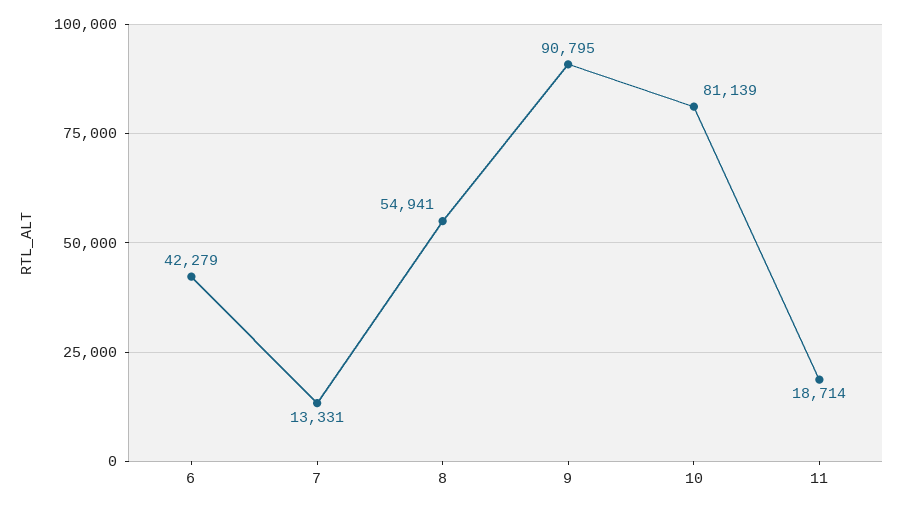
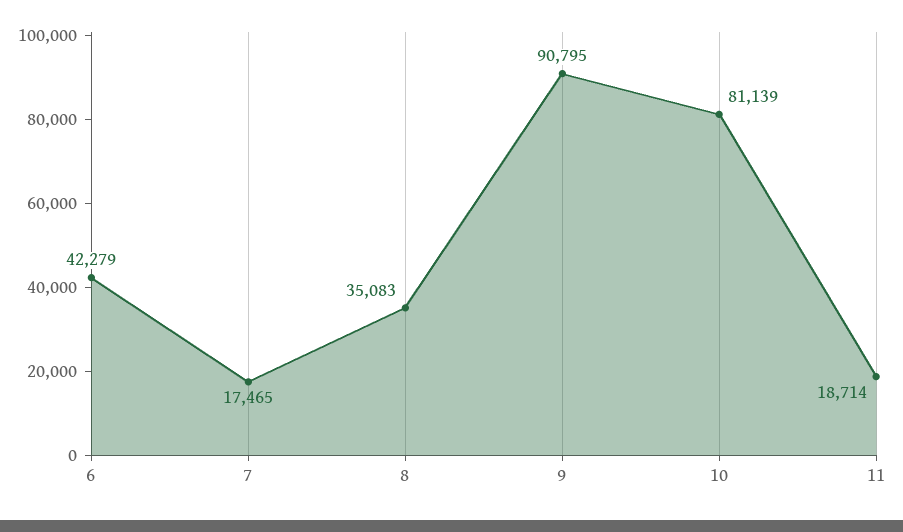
7: 13331 -> 17465
8: 54941 -> 35083

